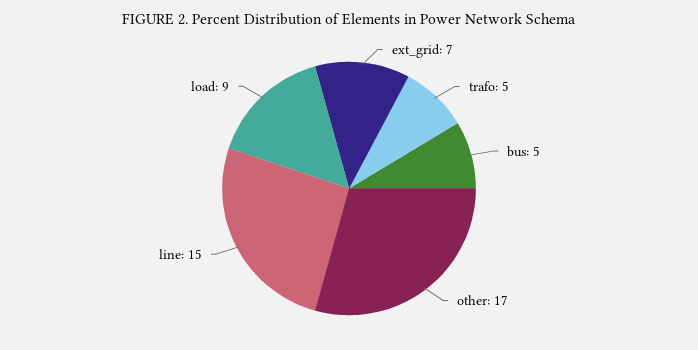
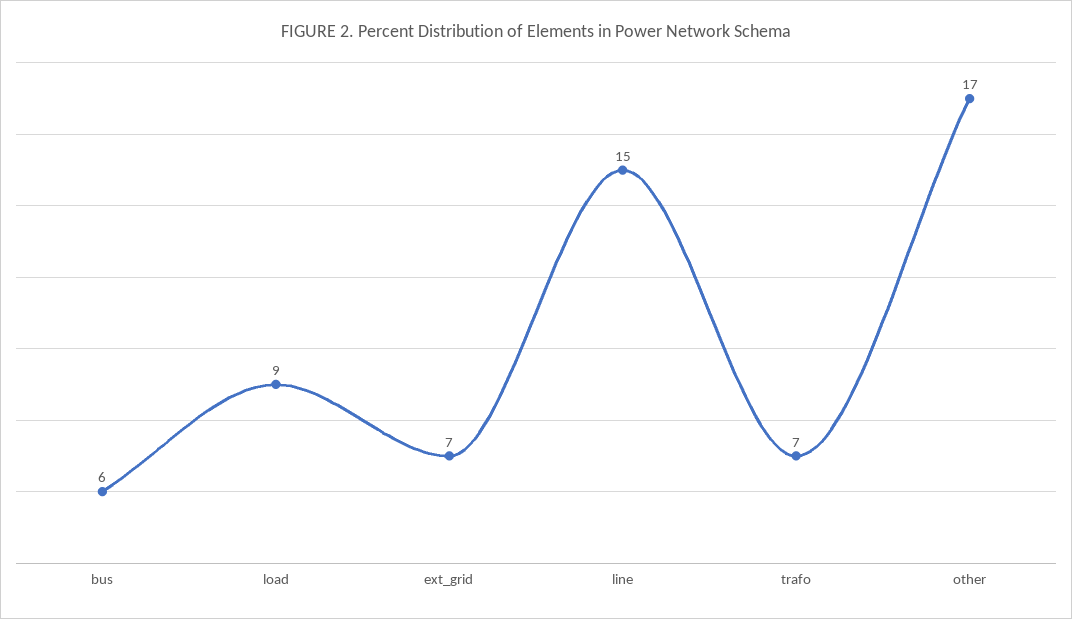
trafo: 5 -> 7
bus: 5 -> 6

